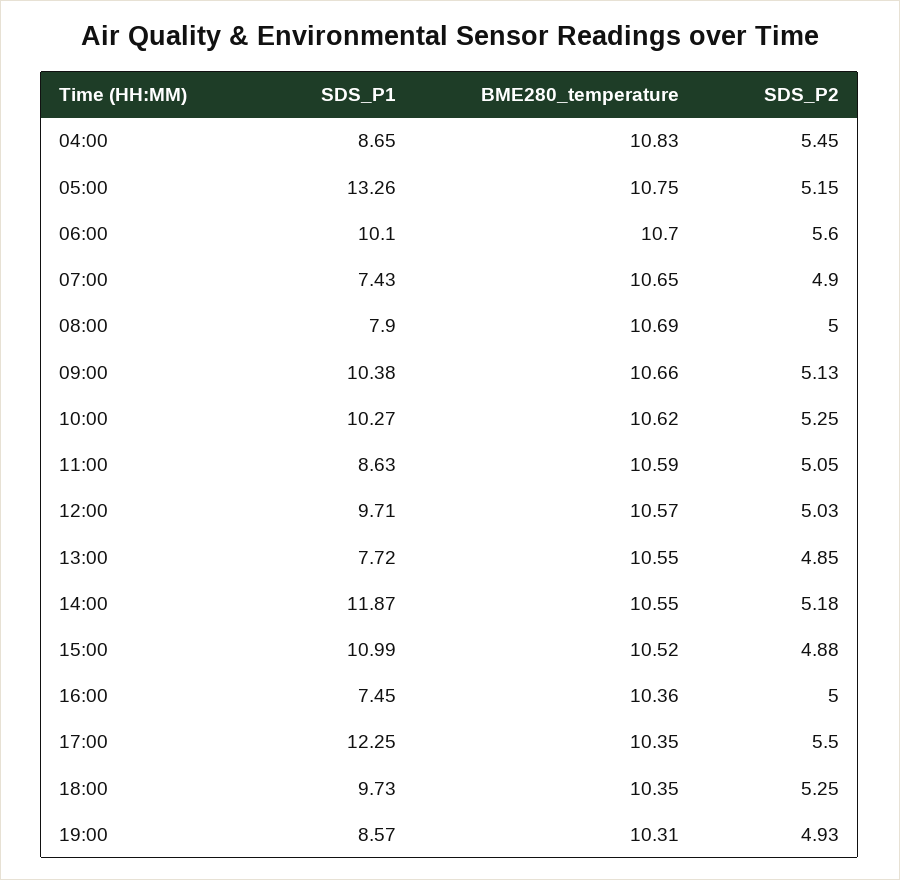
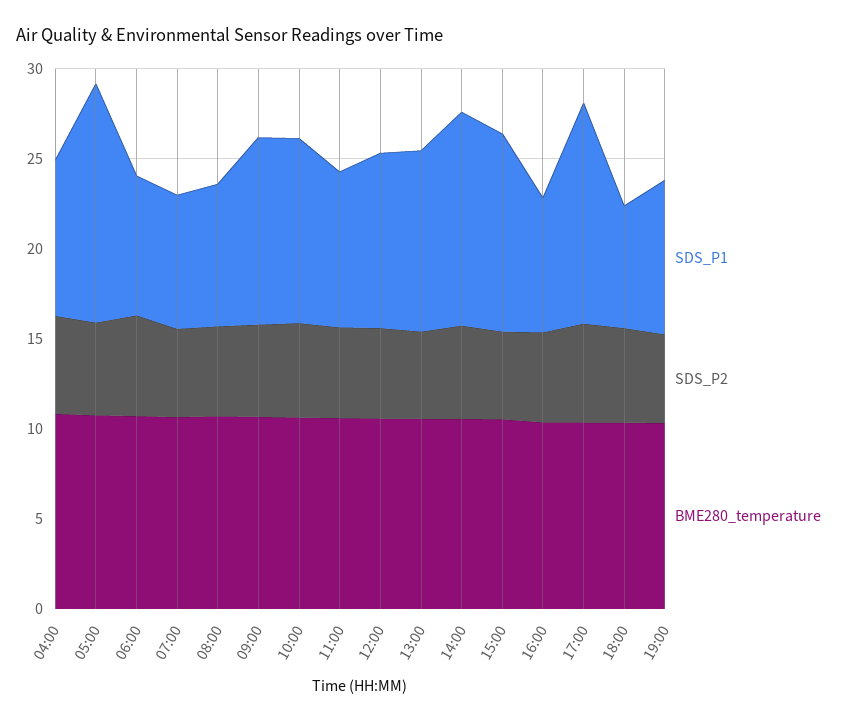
SDS_P1, 06:00: 10.1 -> 8
SDS_P1, 13:00: 7.72 -> 10
SDS_P1, 18:00: 9.73 -> 7

